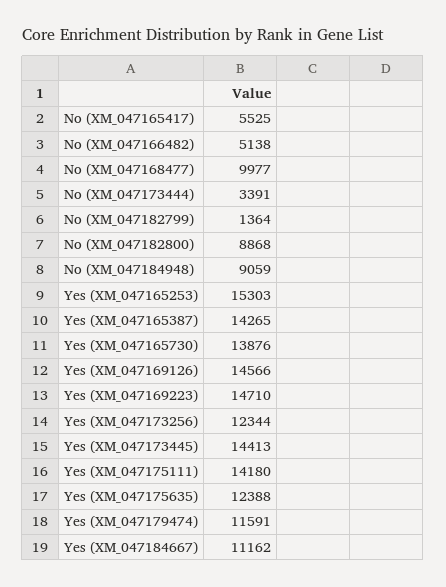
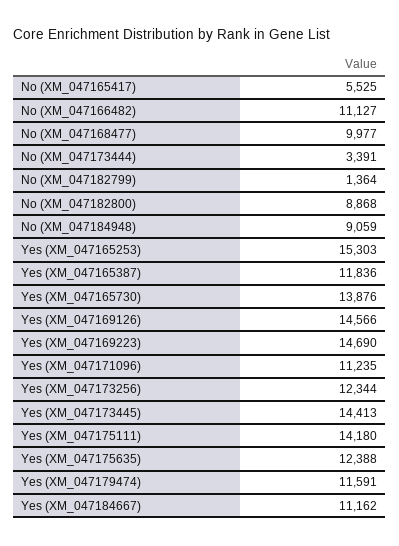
No (XM_047166482): 5138 -> 11127
Yes (XM_047165387): 14265 -> 11836
Yes (XM_047169223): 14710 -> 14690
Yes (XM_047171096): none -> 11235

